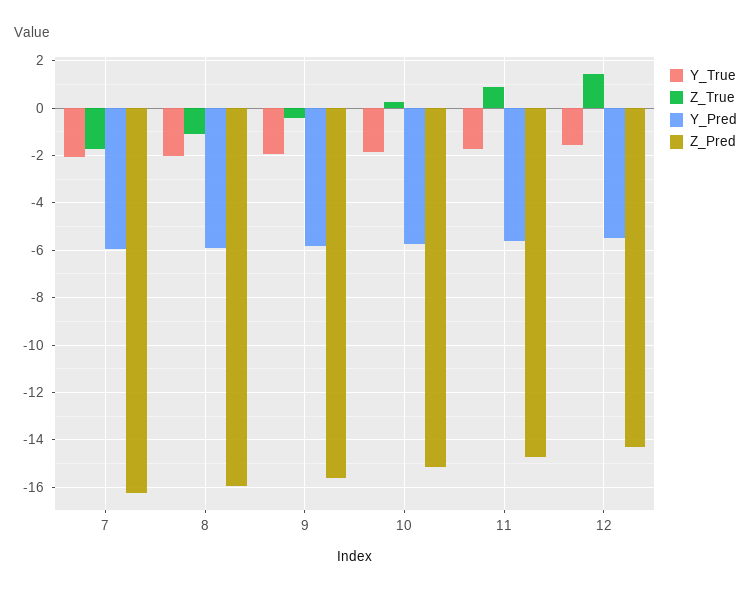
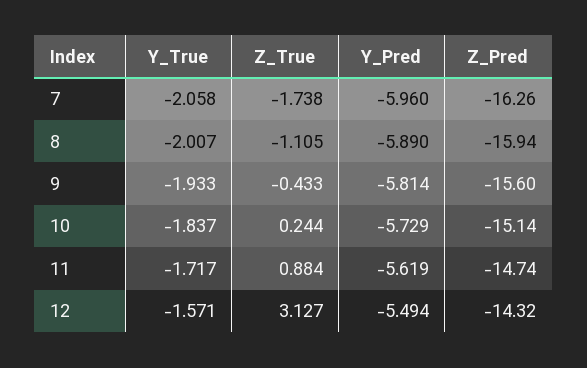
Z_True, 12: 1.5 -> 3.127

